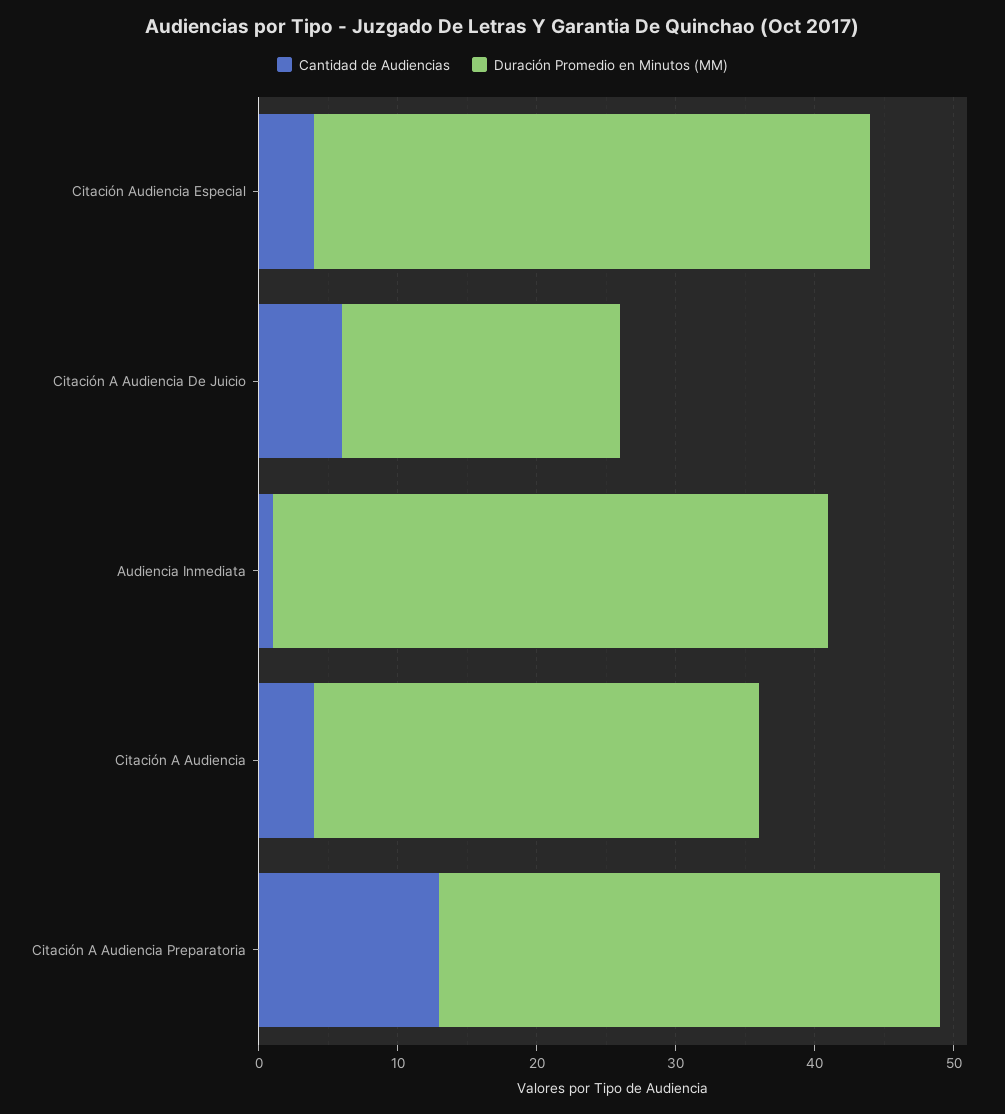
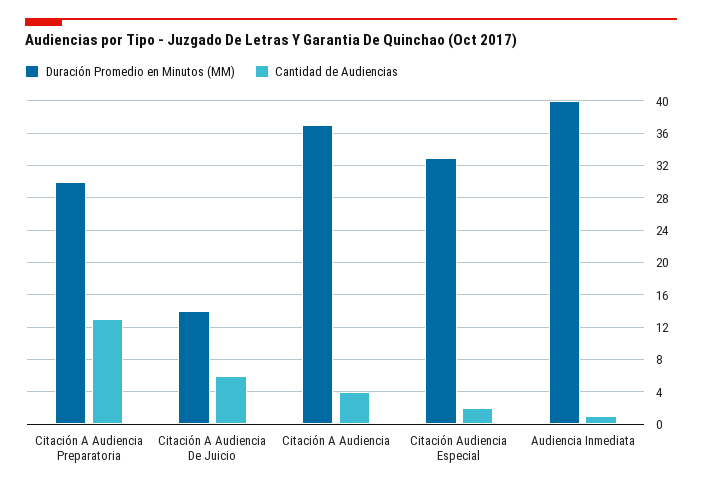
Cantidad de Audiencias, Citación Audiencia Especial: 4 -> 2
Duración Promedio en Minutos (MM), Citación Audiencia Especial: 40 -> 33
Duración Promedio en Minutos (MM), Citación A Audiencia De Juicio: 20 -> 14
Duración Promedio en Minutos (MM), Citación A Audiencia: 32 -> 37
Duración Promedio en Minutos (MM), Citación A Audiencia Preparatoria: 36 -> 30

